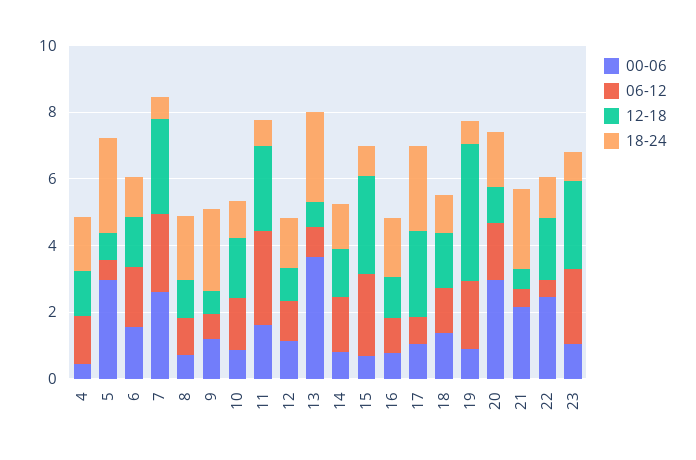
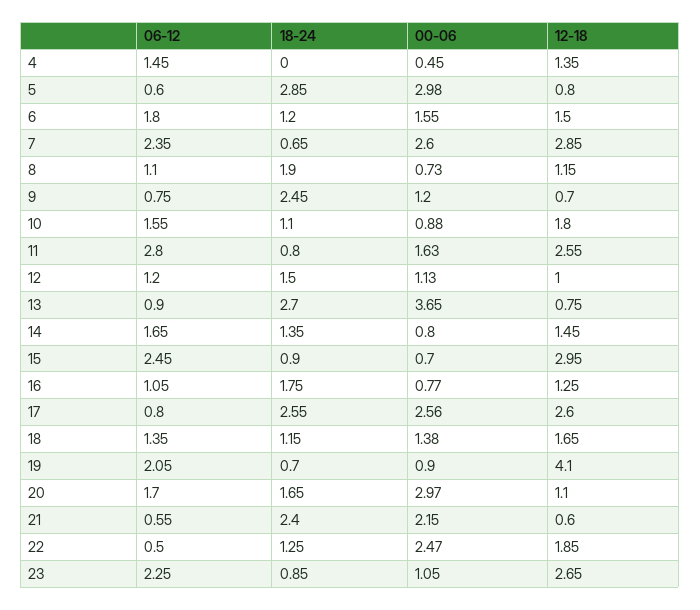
18-24, 4: 1.5 -> 0
00-06, 17: 1 -> 2.56

